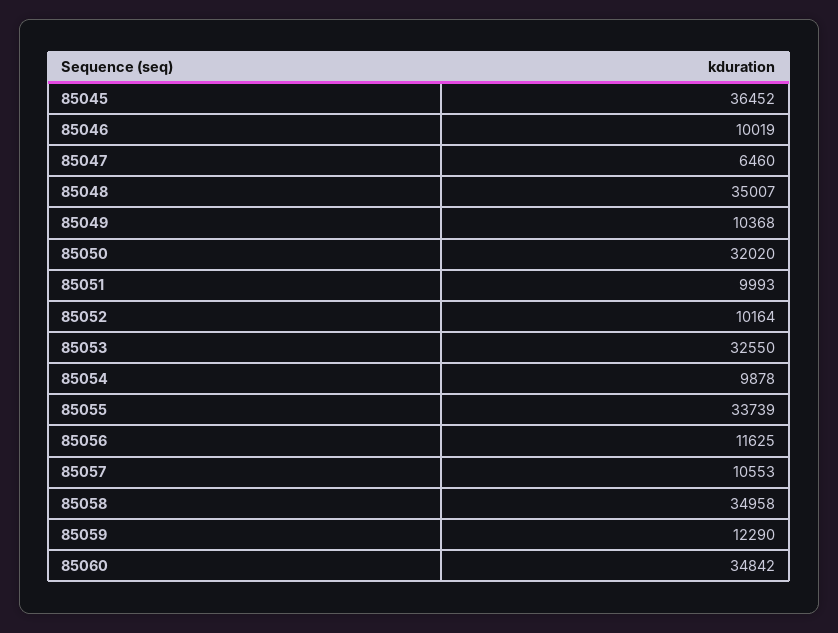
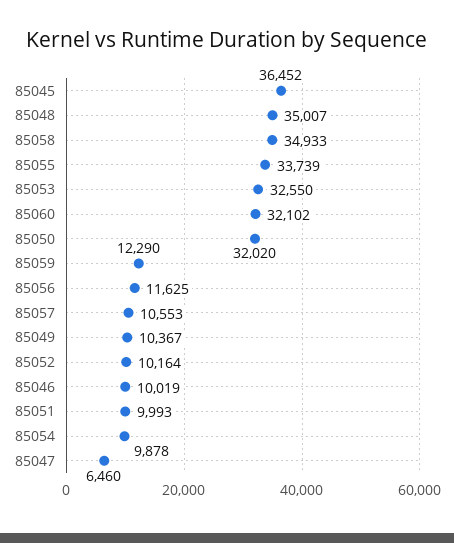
85049: 10368 -> 10367
85058: 34958 -> 34933
85060: 34842 -> 32102

